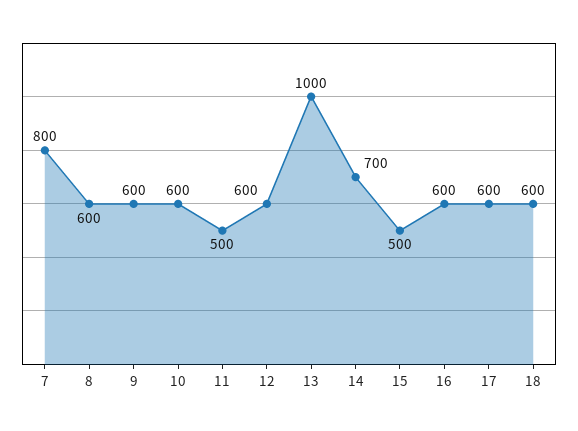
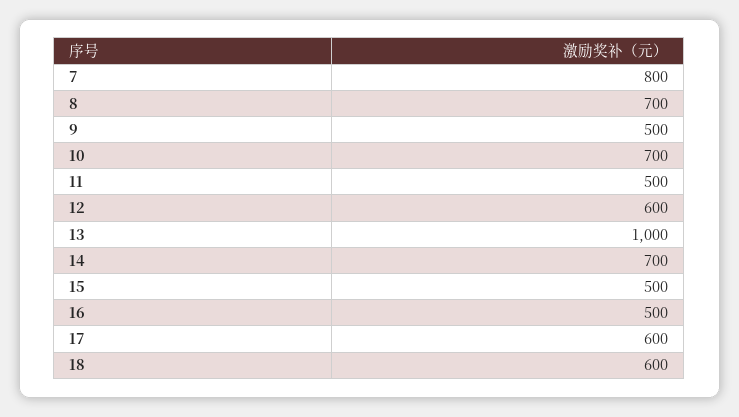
8: 600 -> 700
9: 600 -> 500
10: 600 -> 700
16: 600 -> 500

